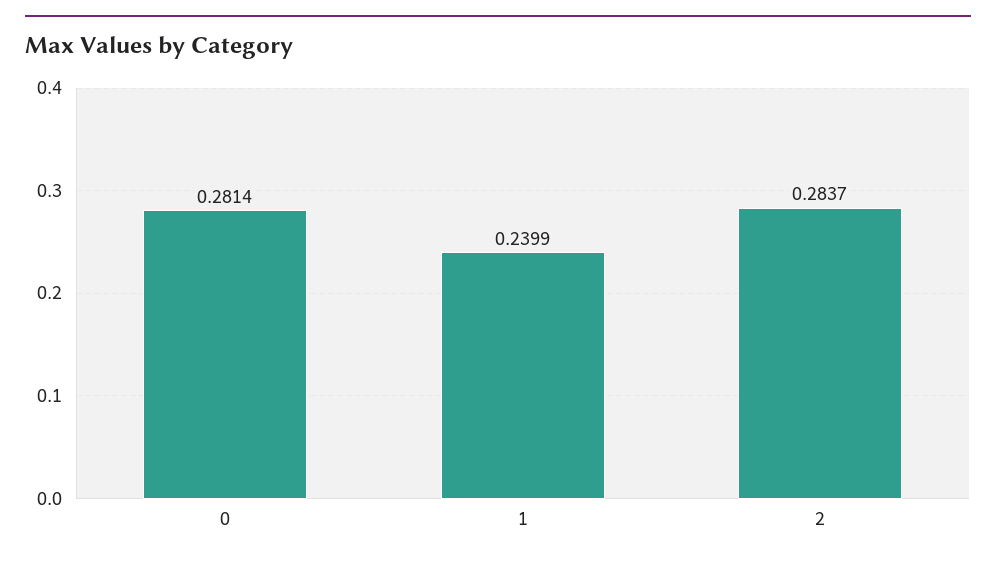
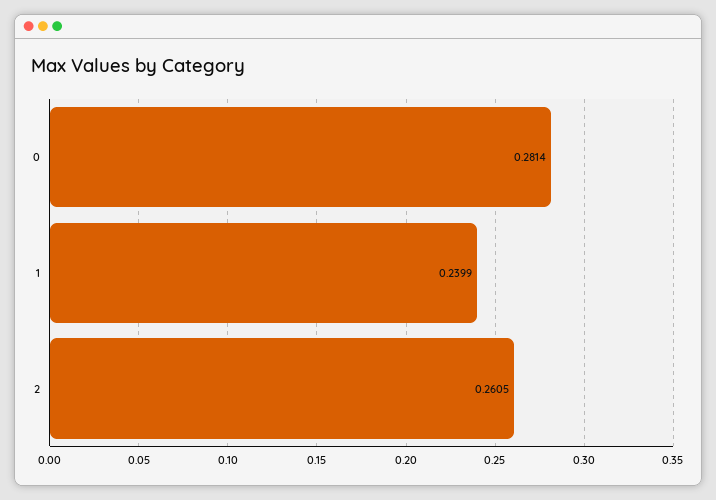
2: 0.2837 -> 0.2605

